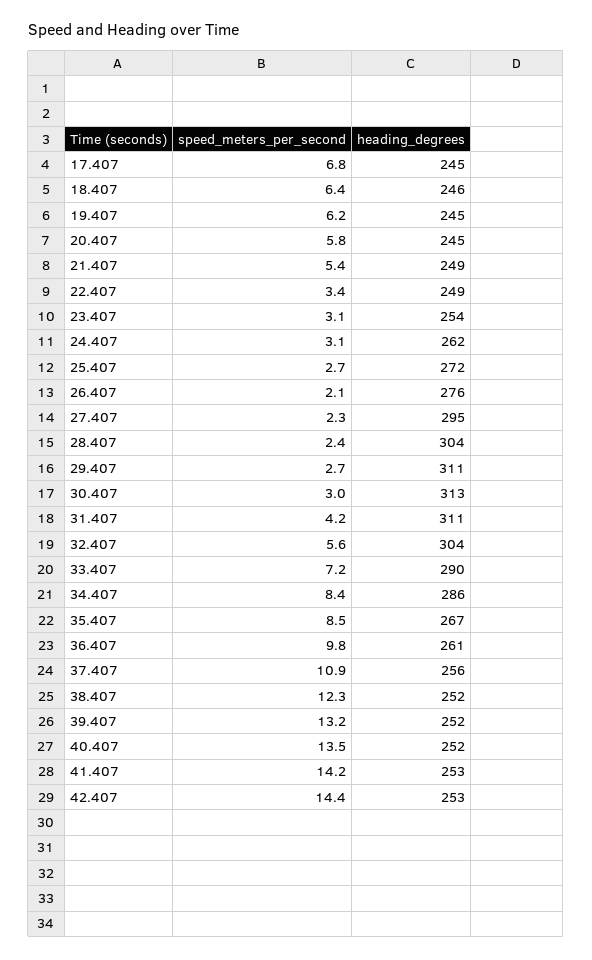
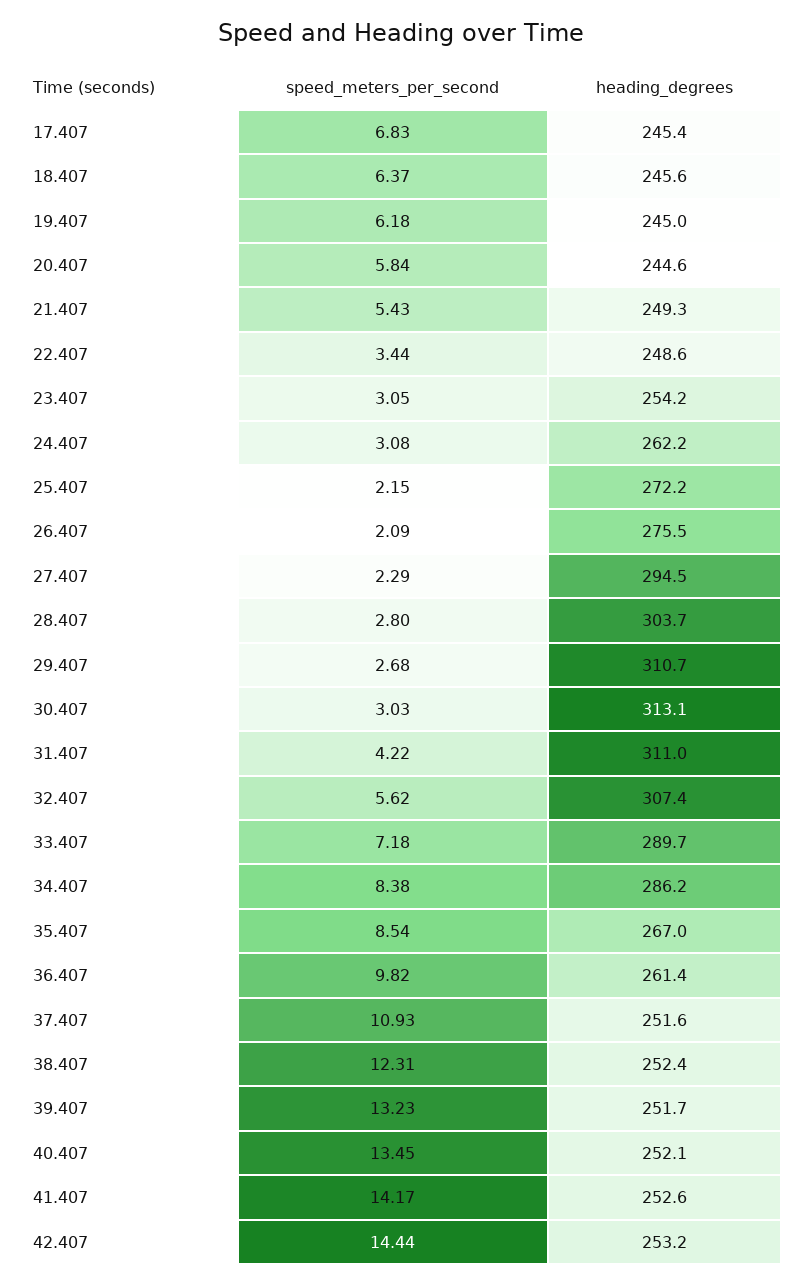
speed_meters_per_second, 25.407: 2.7 -> 2.15
speed_meters_per_second, 28.407: 2.4 -> 2.8
heading_degrees, 32.407: 304 -> 307.4
heading_degrees, 37.407: 256 -> 251.6

